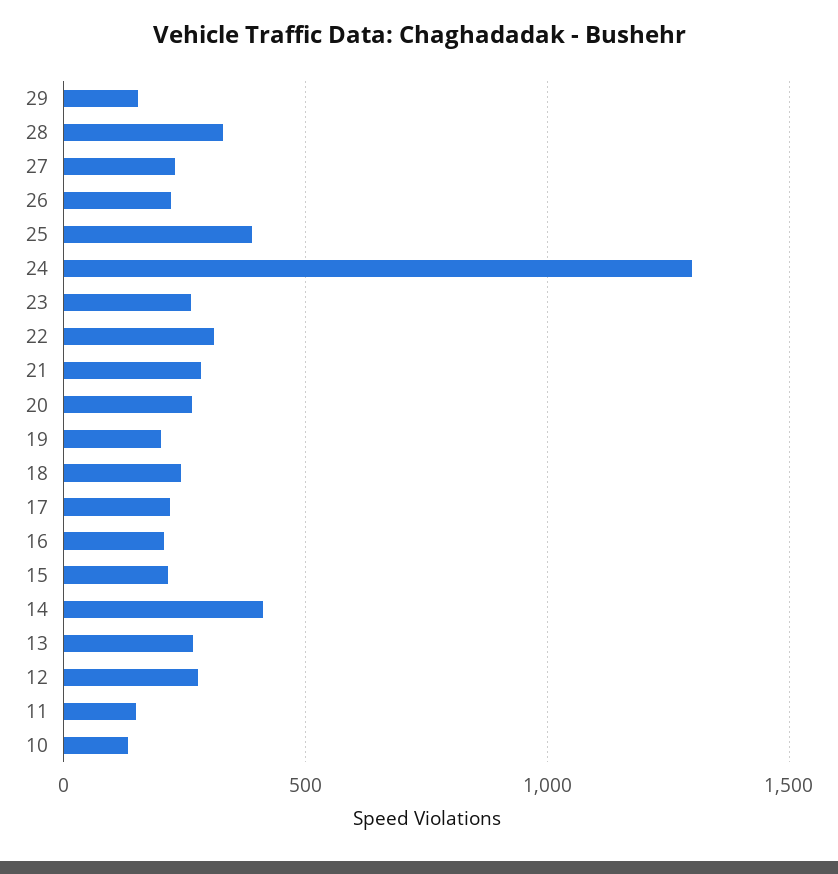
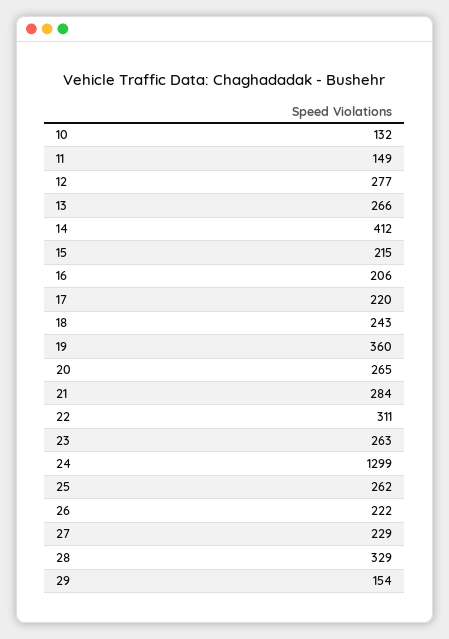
25: 400 -> 262
19: 200 -> 360

